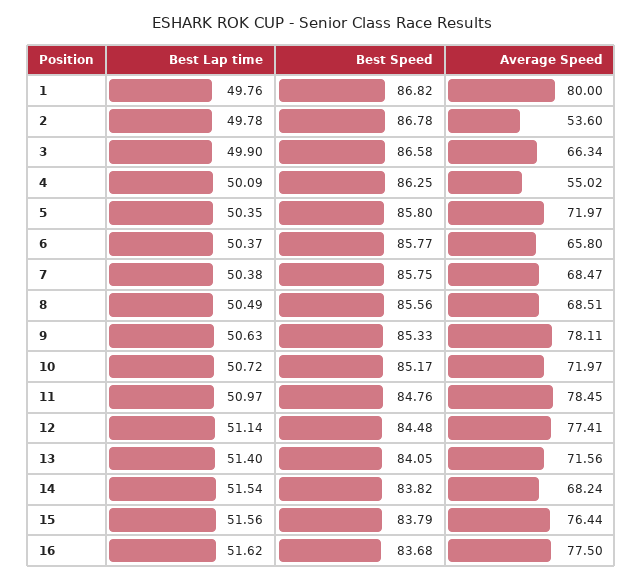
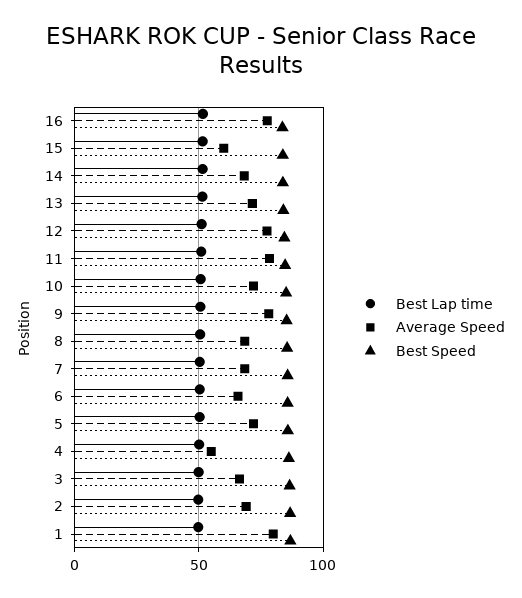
Average Speed, 2: 53.6 -> 70
Average Speed, 15: 76.44 -> 60

